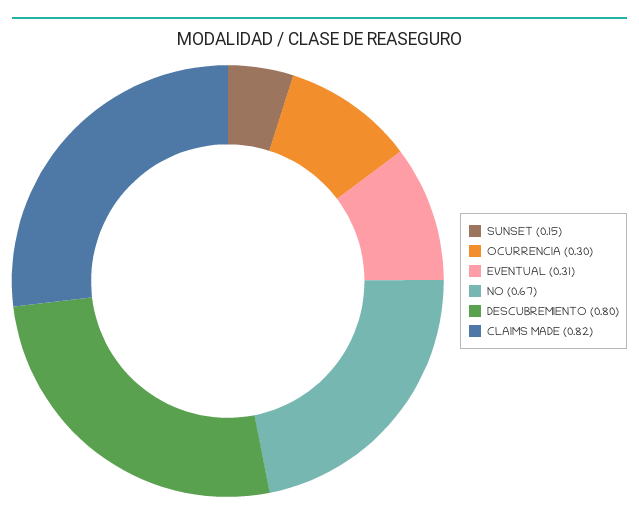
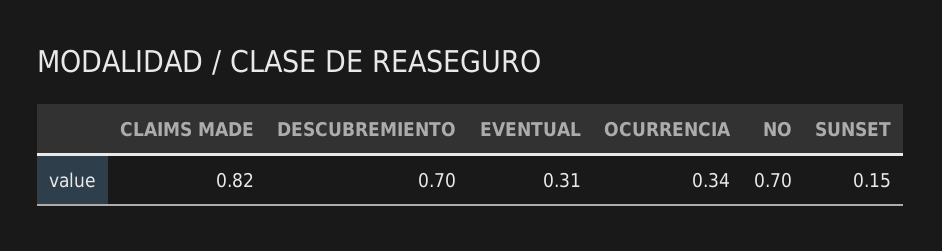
OCURRENCIA: 0.3 -> 0.34
NO: 0.67 -> 0.7
DESCUBREMIENTO: 0.8 -> 0.7

